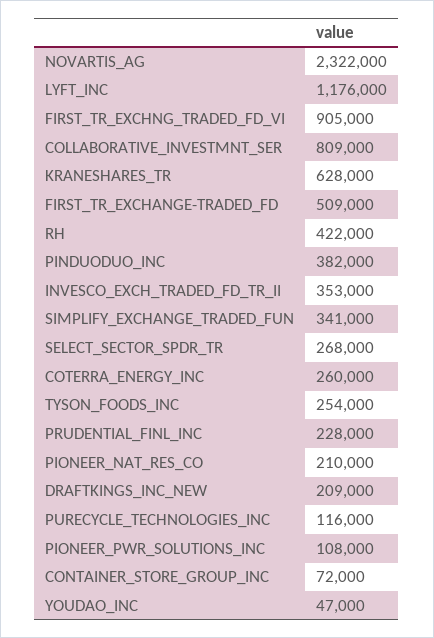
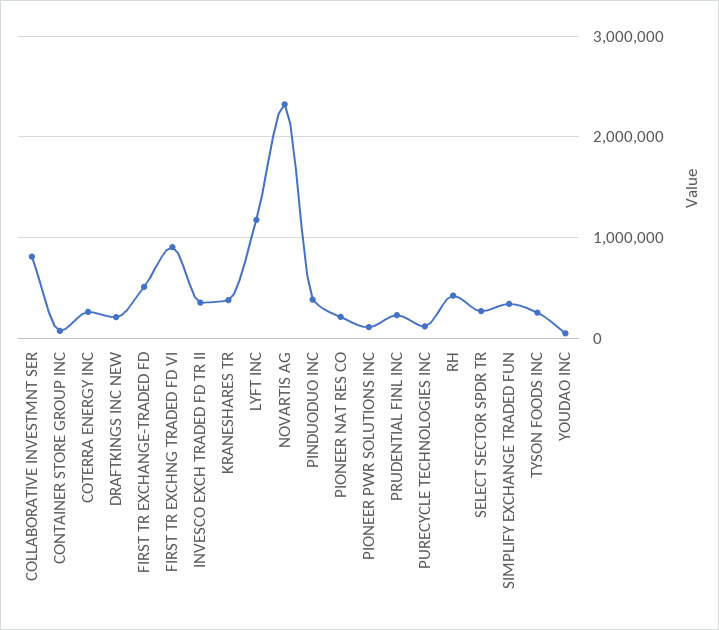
KRANESHARES_TR: 628000 -> 400000

